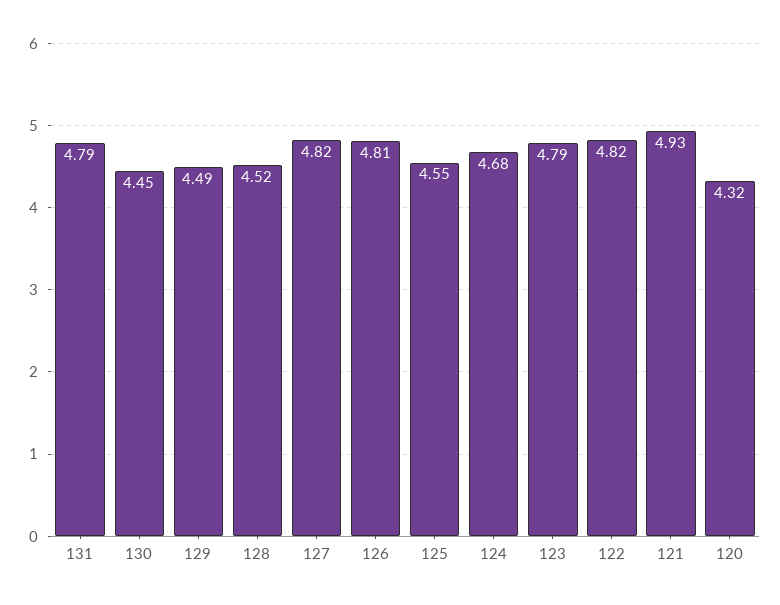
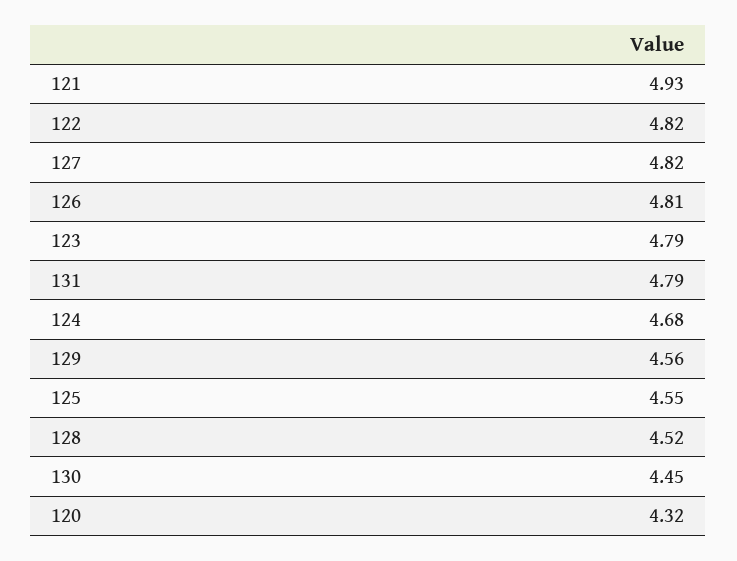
129: 4.49 -> 4.56

